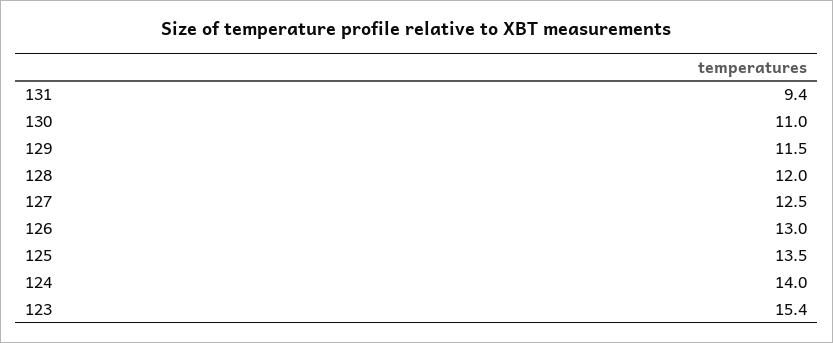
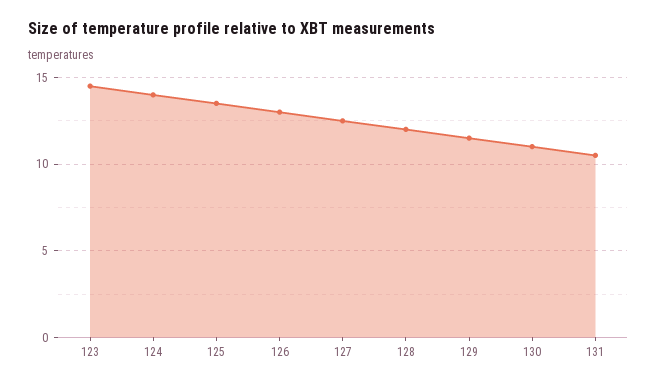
131: 9.4 -> 10.5
123: 15.4 -> 14.5

